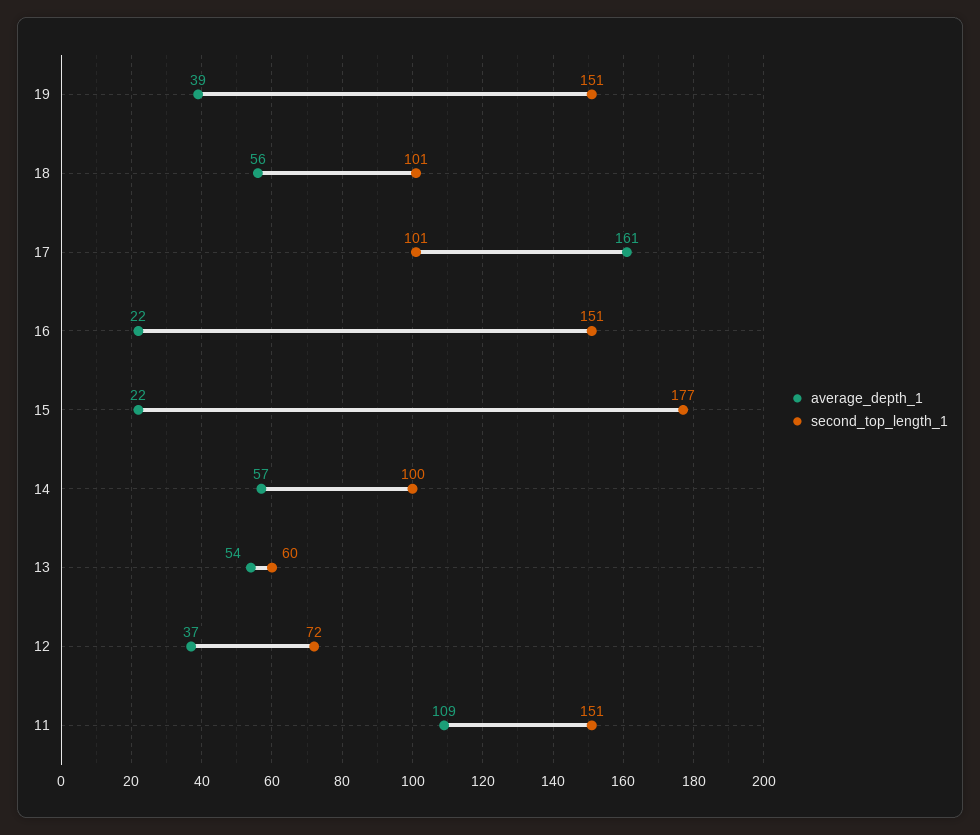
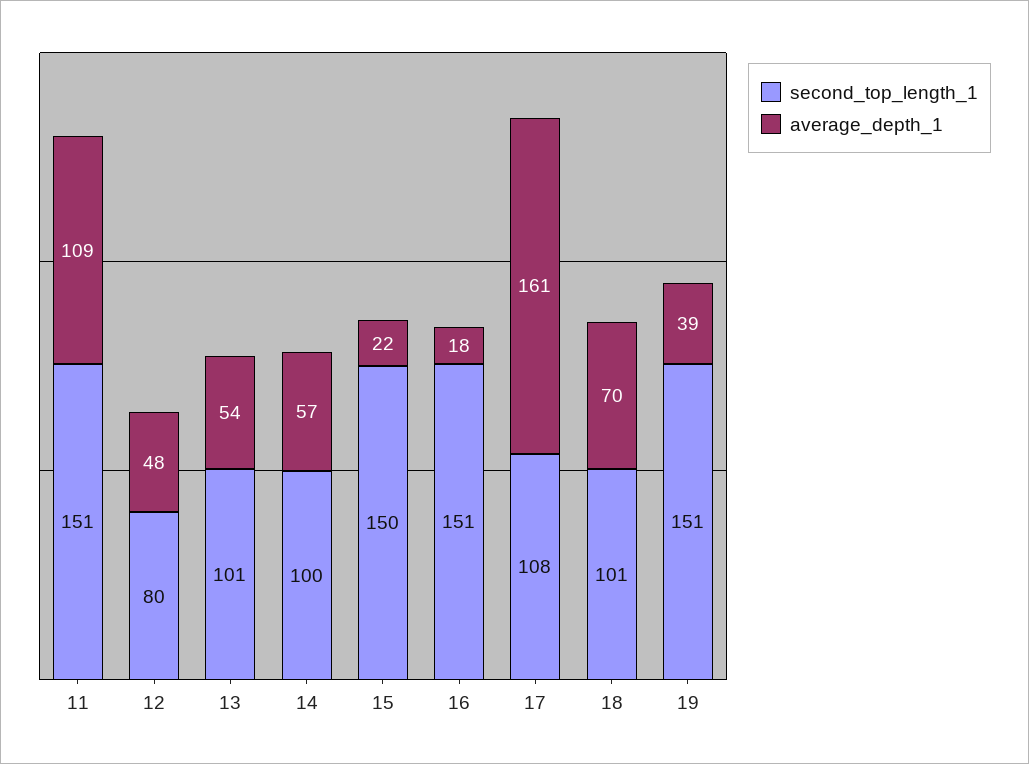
average_depth_1, 18: 56 -> 70
second_top_length_1, 17: 101 -> 108
average_depth_1, 16: 22 -> 18
second_top_length_1, 15: 177 -> 150
second_top_length_1, 13: 60 -> 101
average_depth_1, 12: 37 -> 48
second_top_length_1, 12: 72 -> 80

